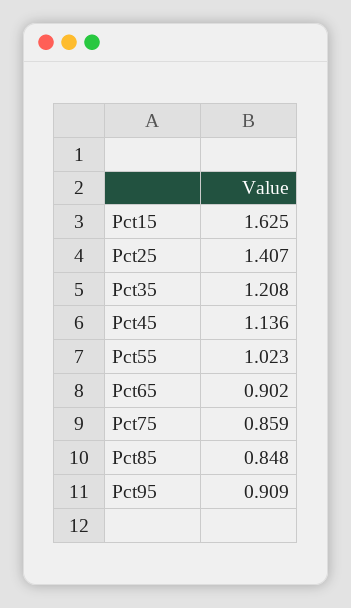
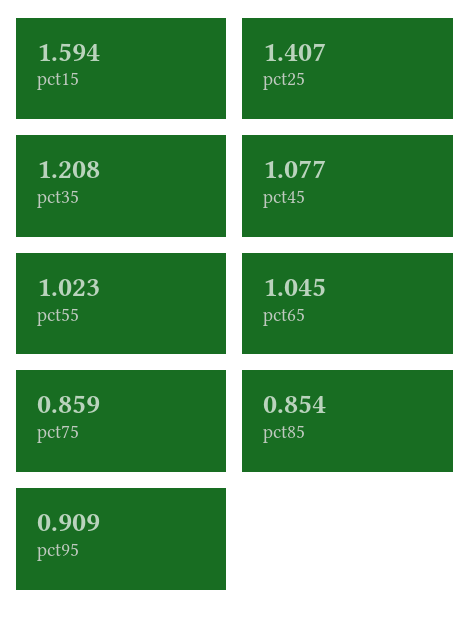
Pct15: 1.625 -> 1.594
Pct45: 1.136 -> 1.077
Pct65: 0.902 -> 1.045
Pct85: 0.848 -> 0.854

